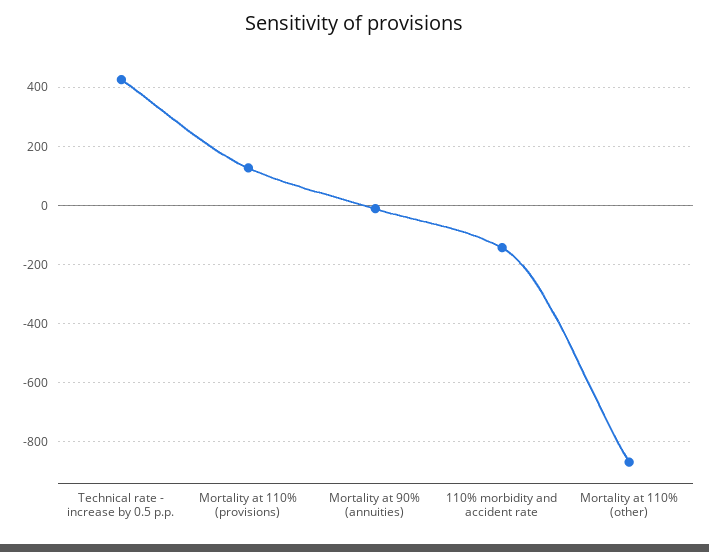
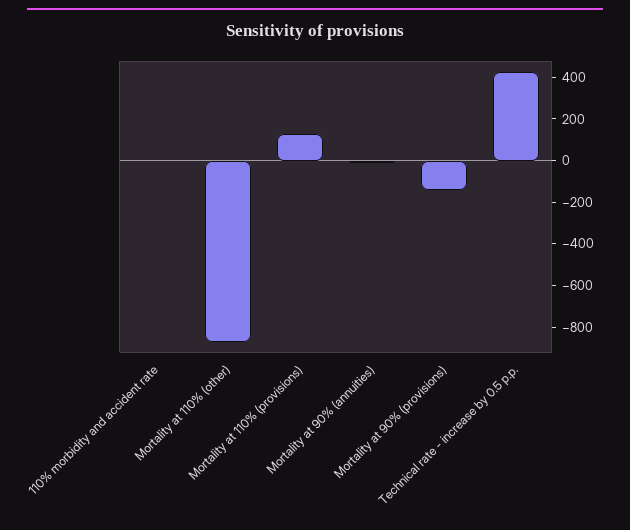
110% morbidity and accident rate: -150 -> 0
Mortality at 90% (provisions): none -> -150

